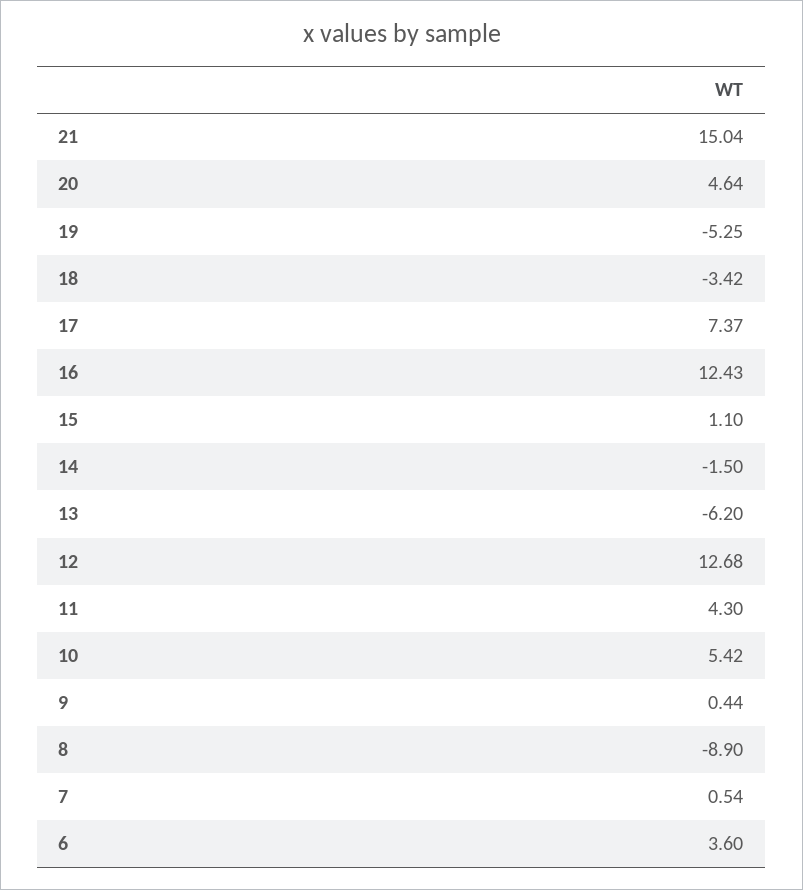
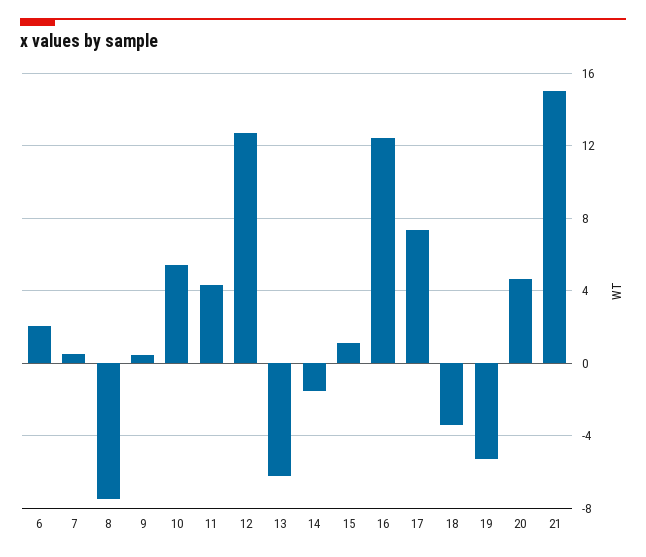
8: -8.9 -> -7.5
6: 3.6 -> 2

